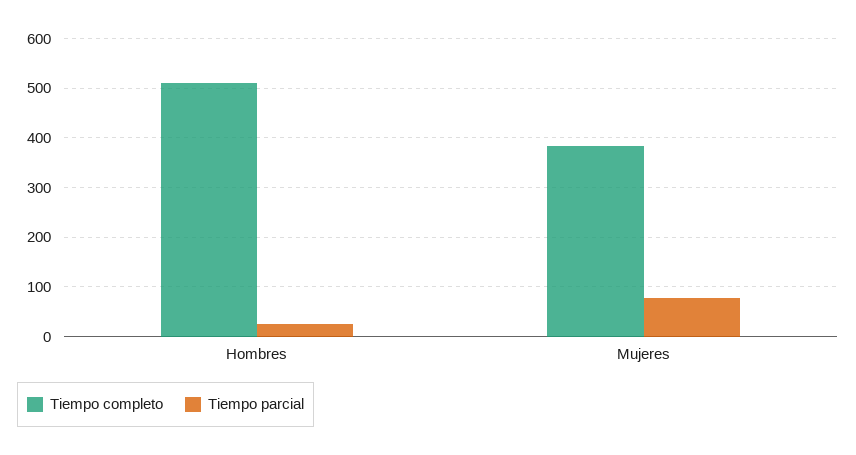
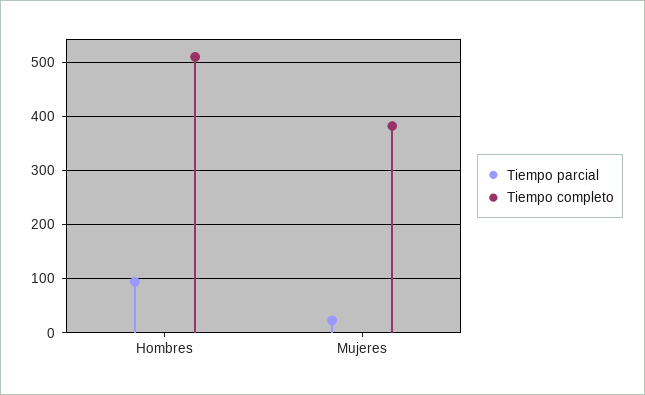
Tiempo parcial, Hombres: 20 -> 100
Tiempo parcial, Mujeres: 80 -> 20

